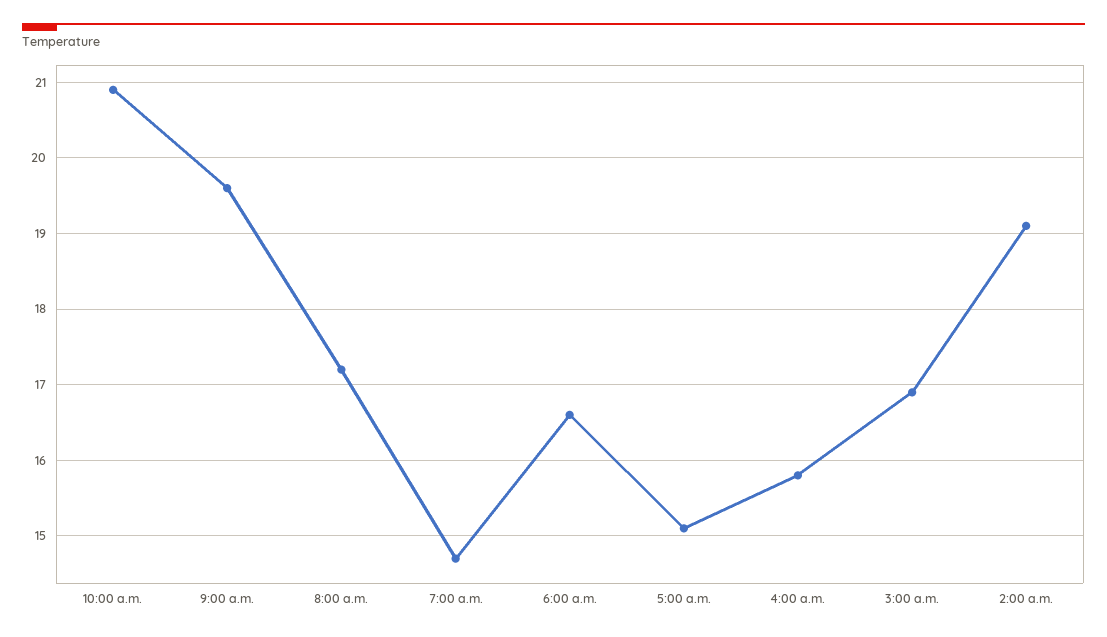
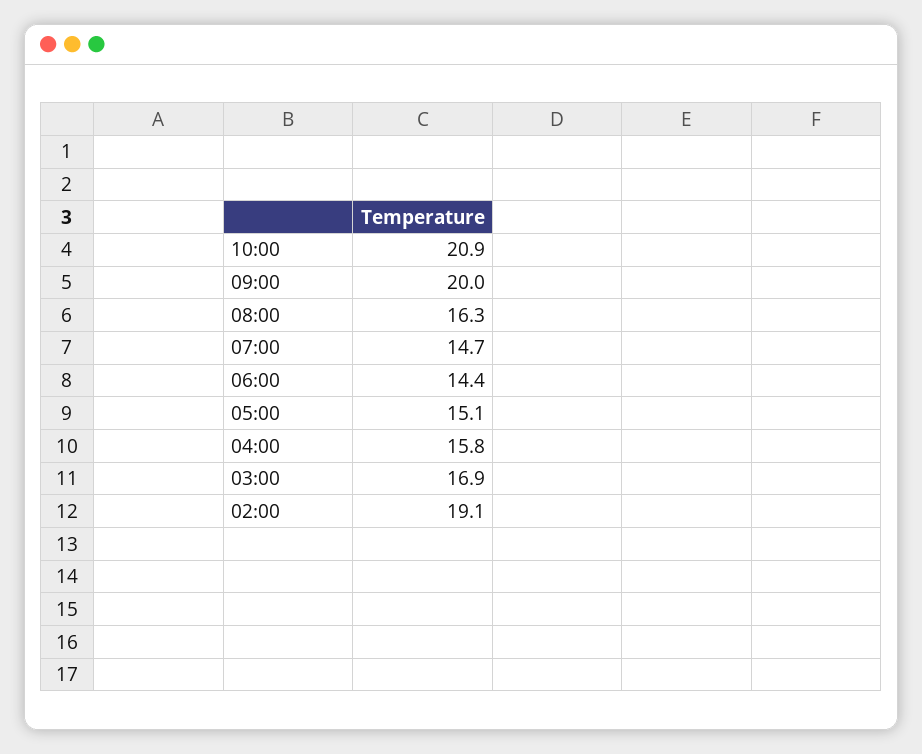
9:00 a.m.: 19.6 -> 20
8:00 a.m.: 17.2 -> 16.3
6:00 a.m.: 16.6 -> 14.4

